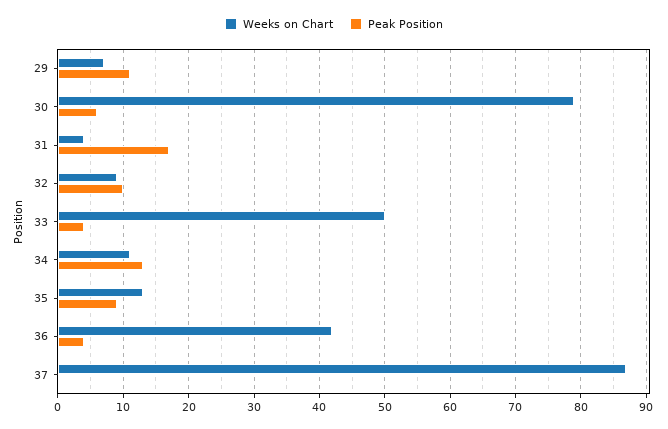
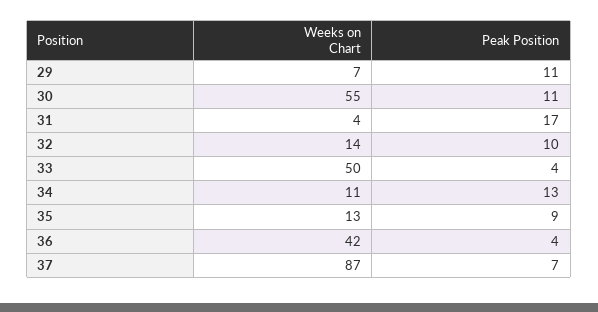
Weeks on Chart, 30: 79 -> 55
Peak Position, 30: 6 -> 11
Weeks on Chart, 32: 9 -> 14
Peak Position, 37: 0 -> 7

